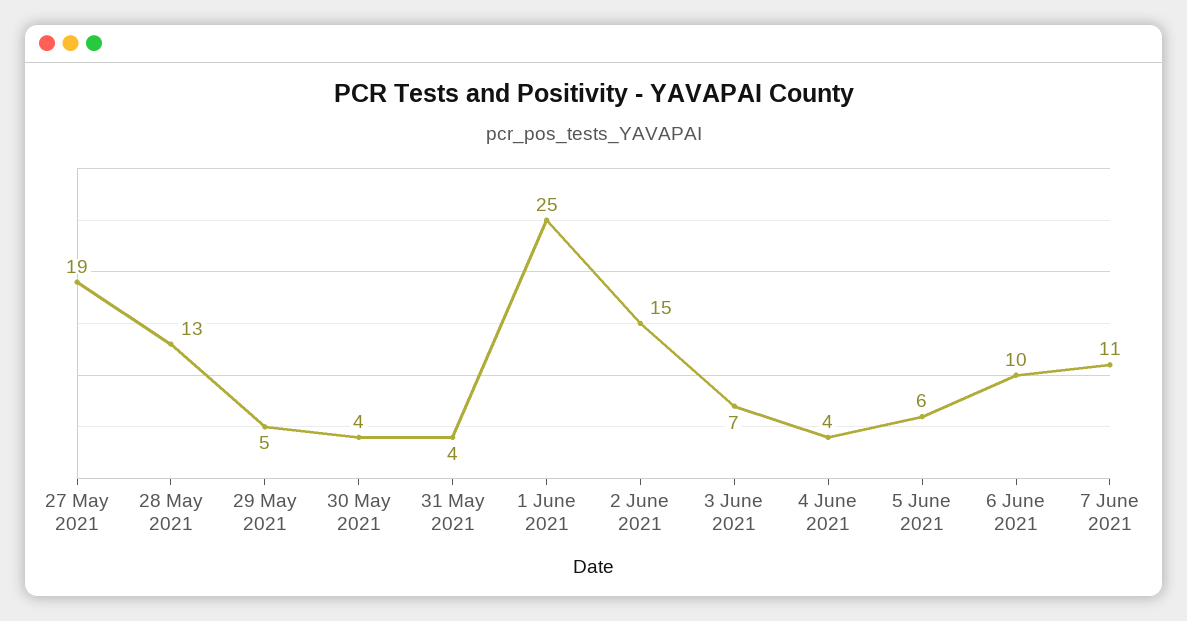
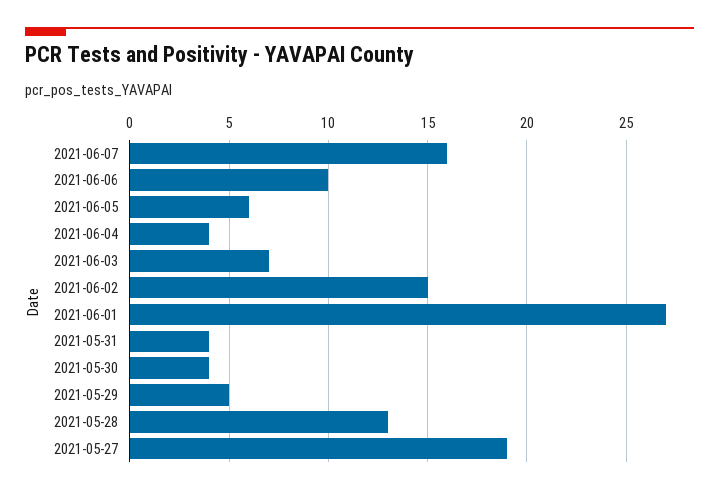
1 June 2021: 25 -> 27
7 June 2021: 11 -> 16

